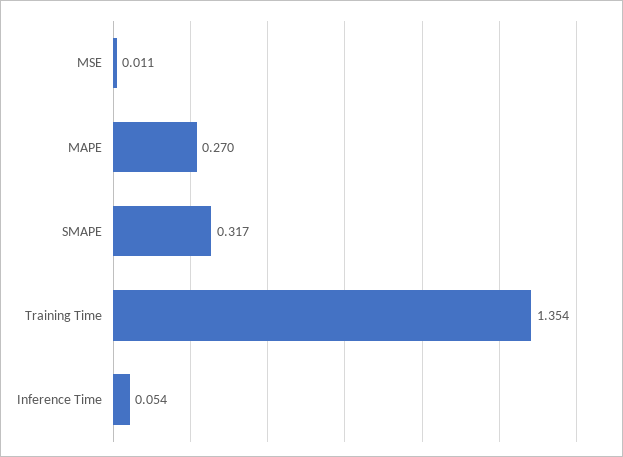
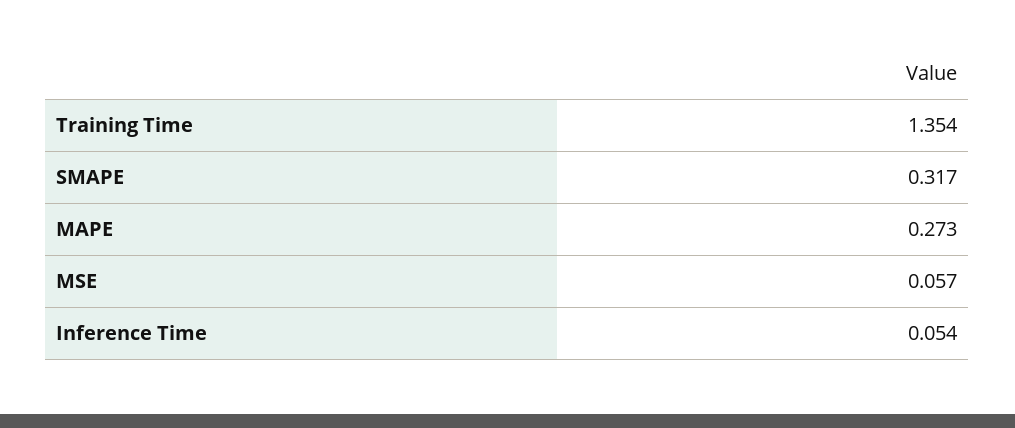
MSE: 0.011 -> 0.057
MAPE: 0.27 -> 0.273

